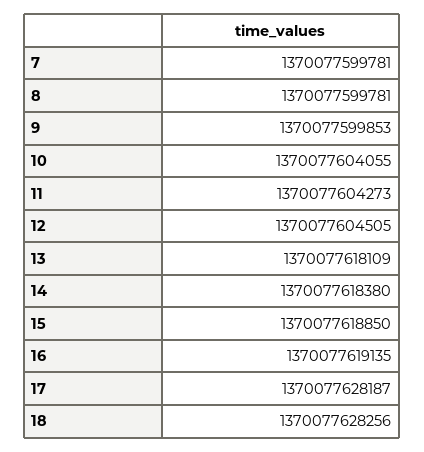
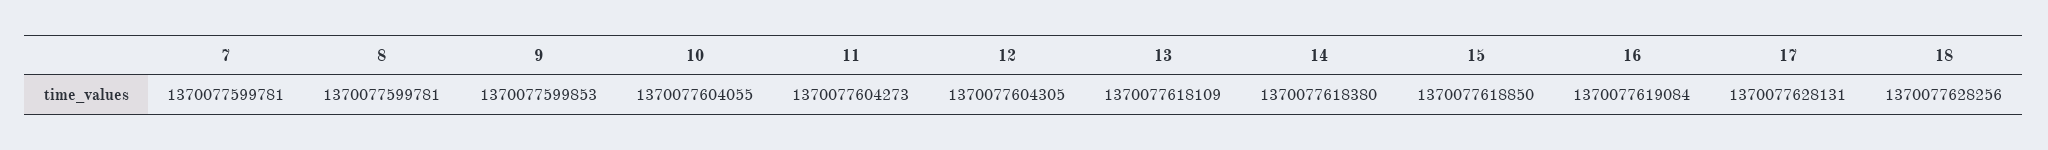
12: 1370077604505 -> 1370077604305
16: 1370077619135 -> 1370077619084
17: 1370077628187 -> 1370077628131

